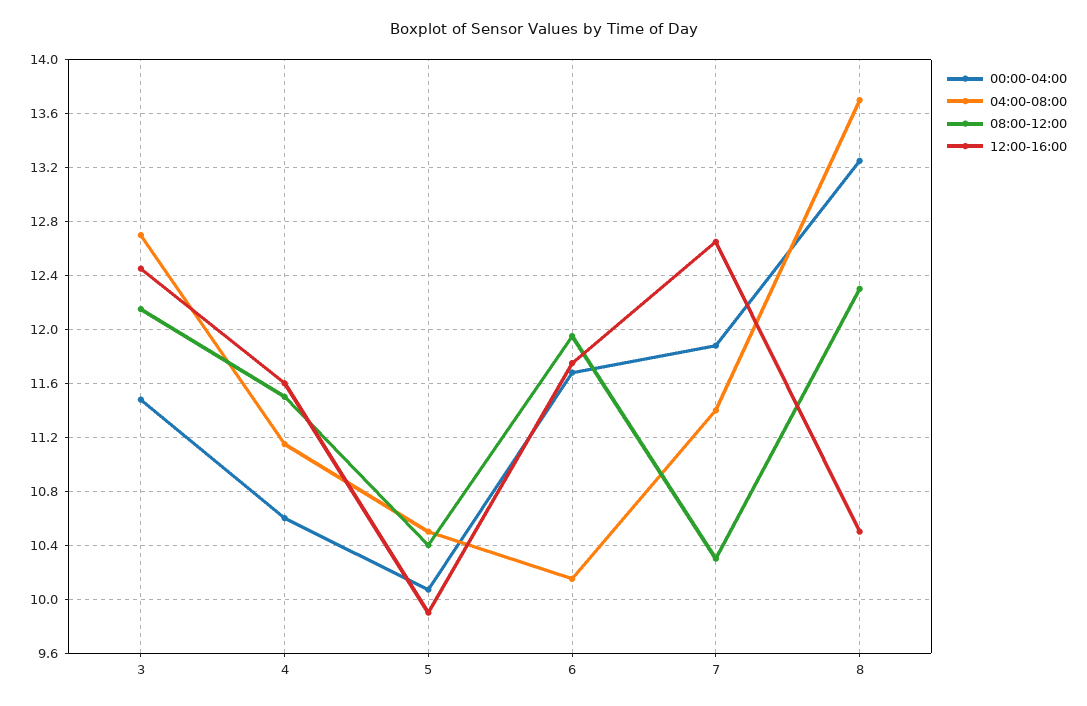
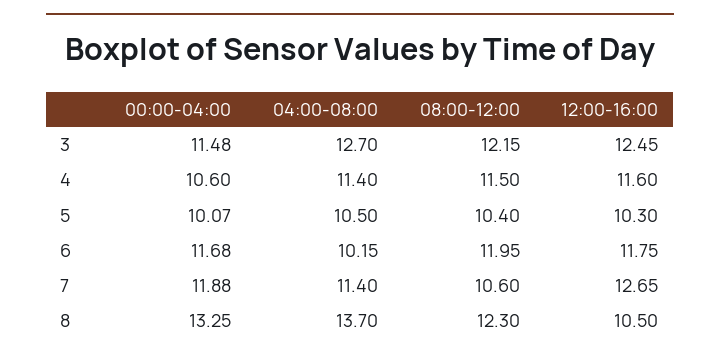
04:00-08:00, 4: 11.15 -> 11.4
12:00-16:00, 5: 9.9 -> 10.3
08:00-12:00, 7: 10.3 -> 10.6

